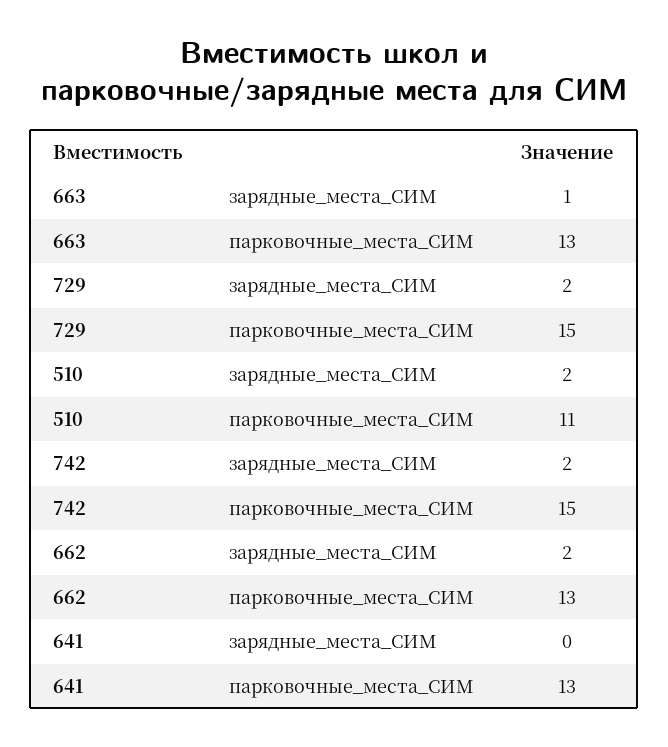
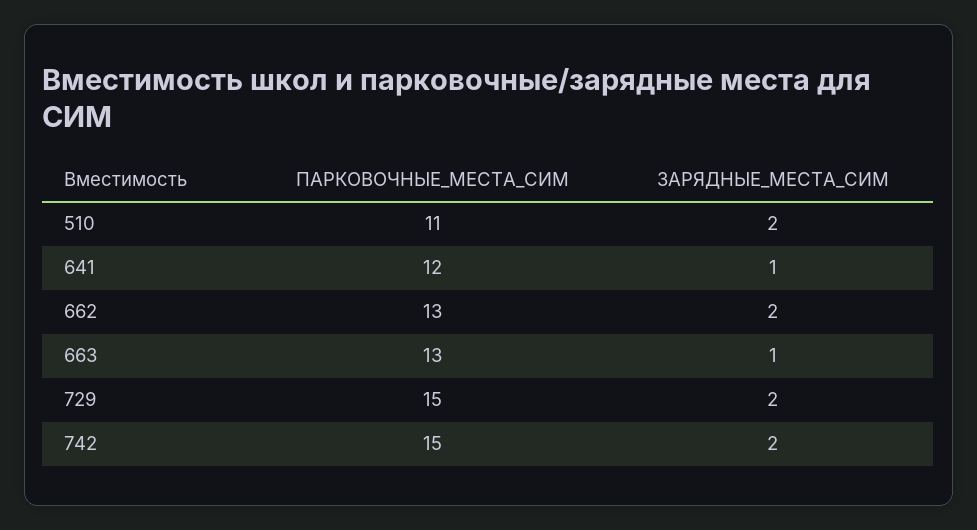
641, зарядные_места_СИМ: 0 -> 1
641, парковочные_места_СИМ: 13 -> 12

